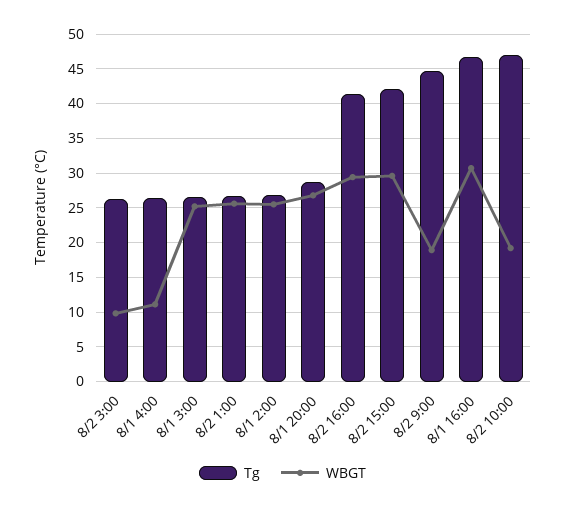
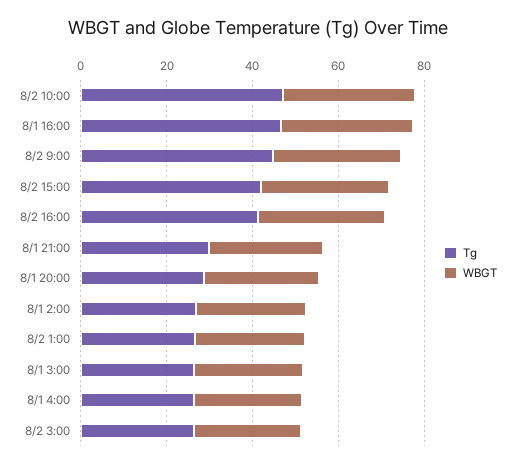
WBGT, 8/2 3:00: 10 -> 25
WBGT, 8/1 4:00: 11 -> 25
WBGT, 8/2 9:00: 19 -> 30
WBGT, 8/2 10:00: 19 -> 30
Tg, 8/1 21:00: none -> 30
WBGT, 8/1 21:00: none -> 25

